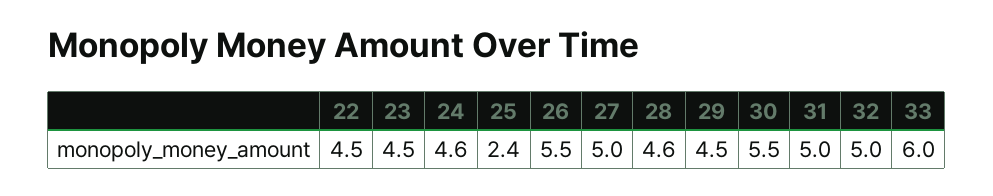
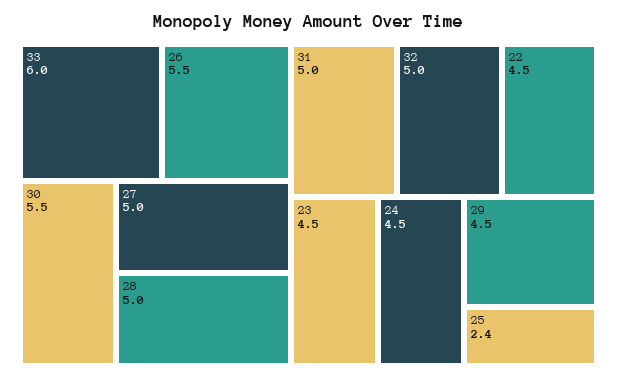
24: 4.6 -> 4.5
28: 4.6 -> 5

